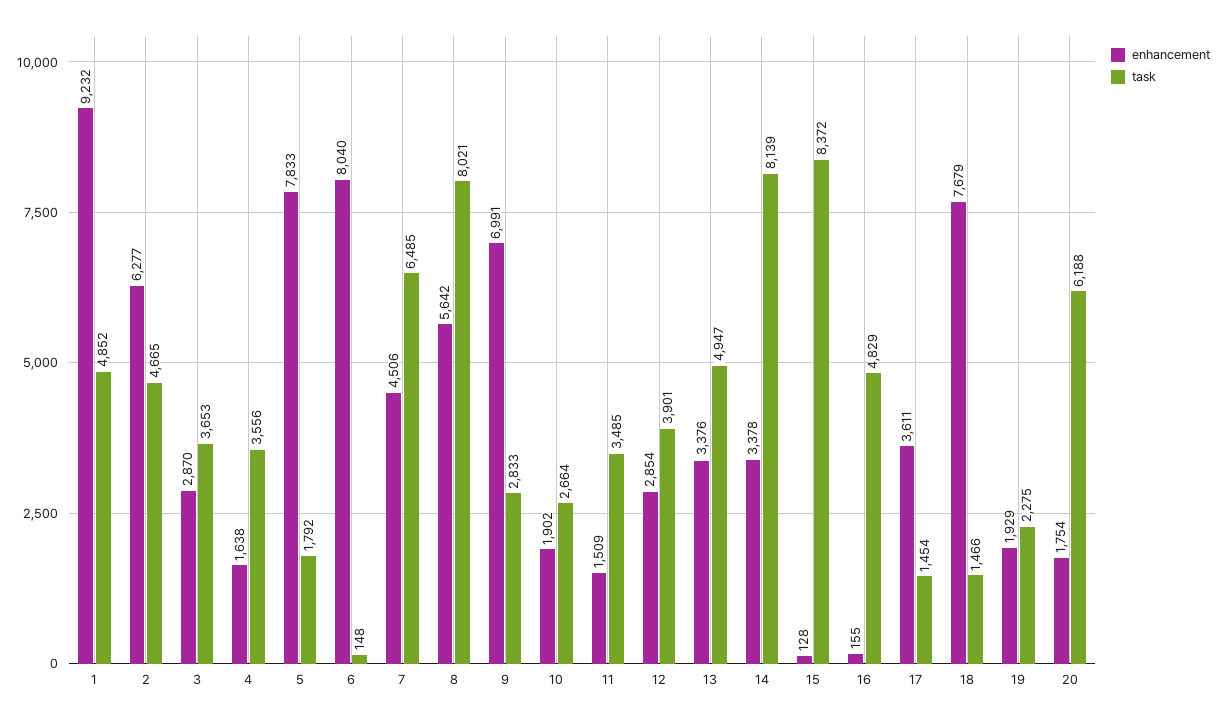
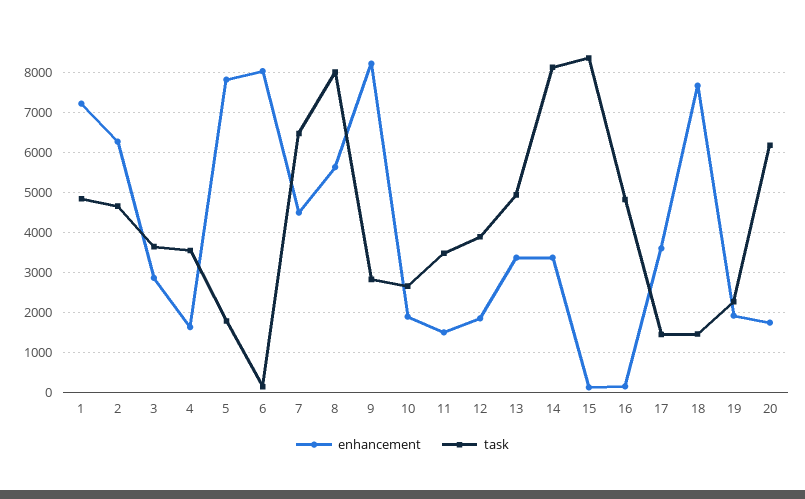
enhancement, 1: 9232 -> 7200
enhancement, 9: 6991 -> 8200
enhancement, 12: 2854 -> 1800

